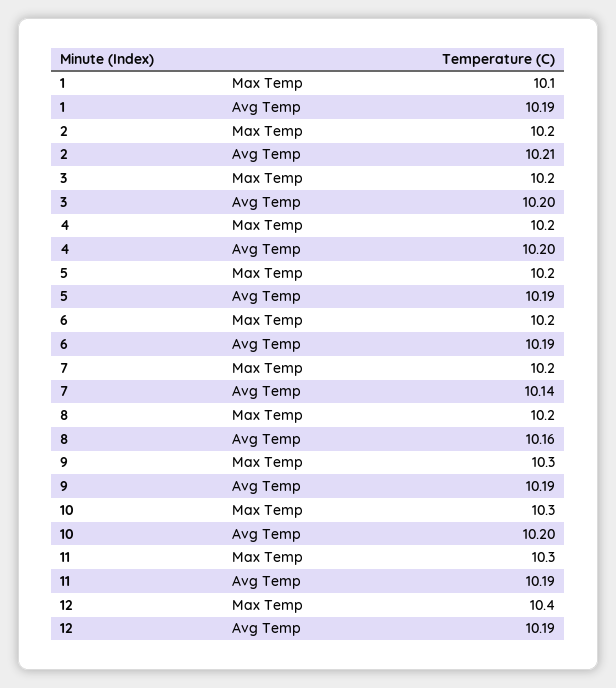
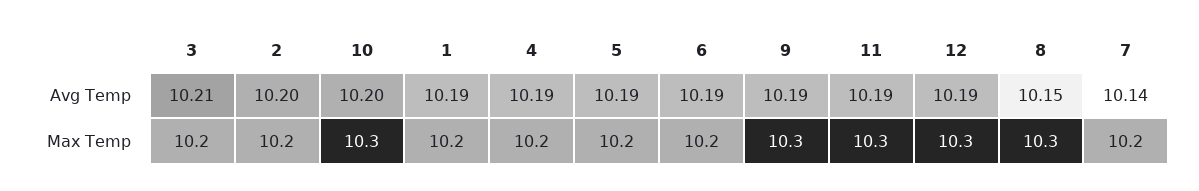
1, Max Temp: 10.1 -> 10.2
2, Avg Temp: 10.21 -> 10.2
3, Avg Temp: 10.2 -> 10.21
4, Avg Temp: 10.2 -> 10.19
8, Max Temp: 10.2 -> 10.3
8, Avg Temp: 10.16 -> 10.15
12, Max Temp: 10.4 -> 10.3

